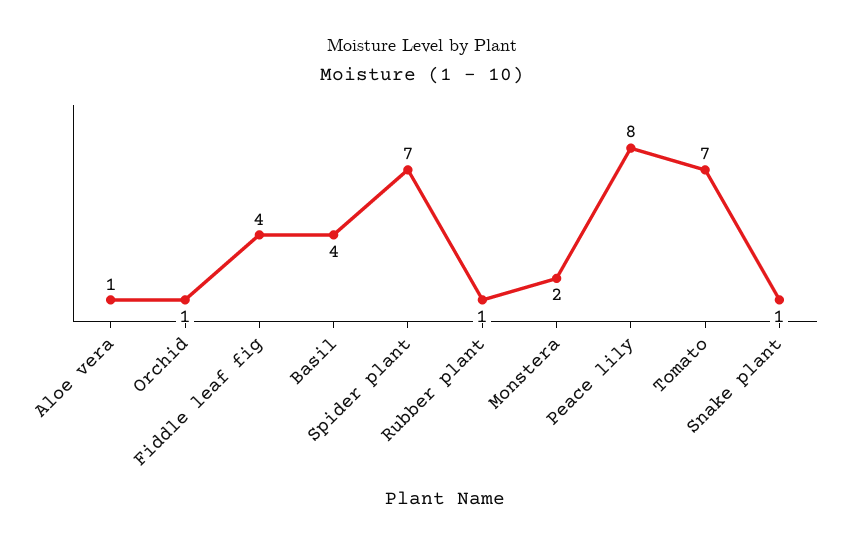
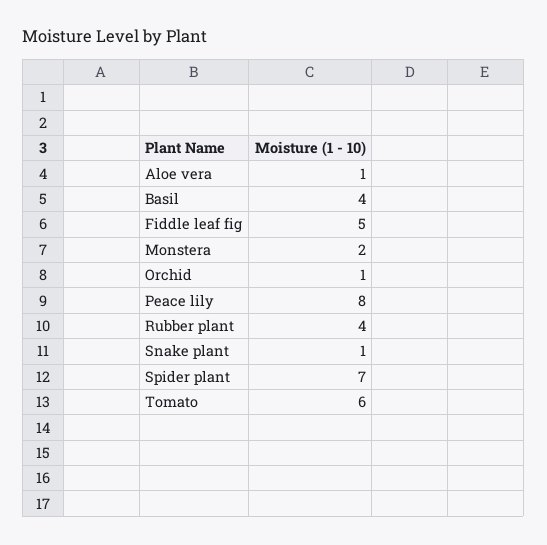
Fiddle leaf fig: 4 -> 5
Rubber plant: 1 -> 4
Tomato: 7 -> 6

